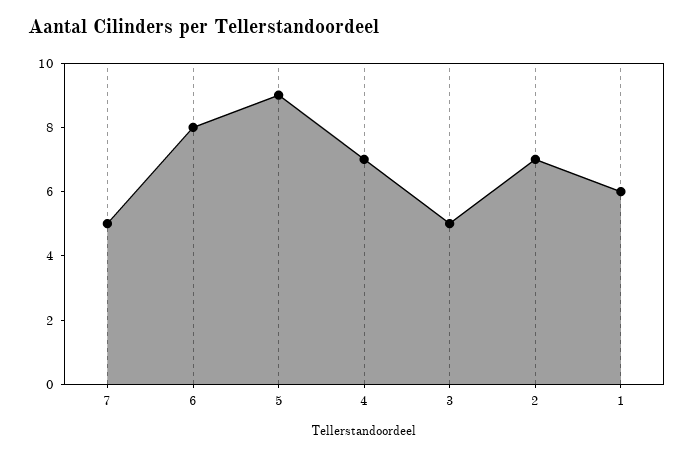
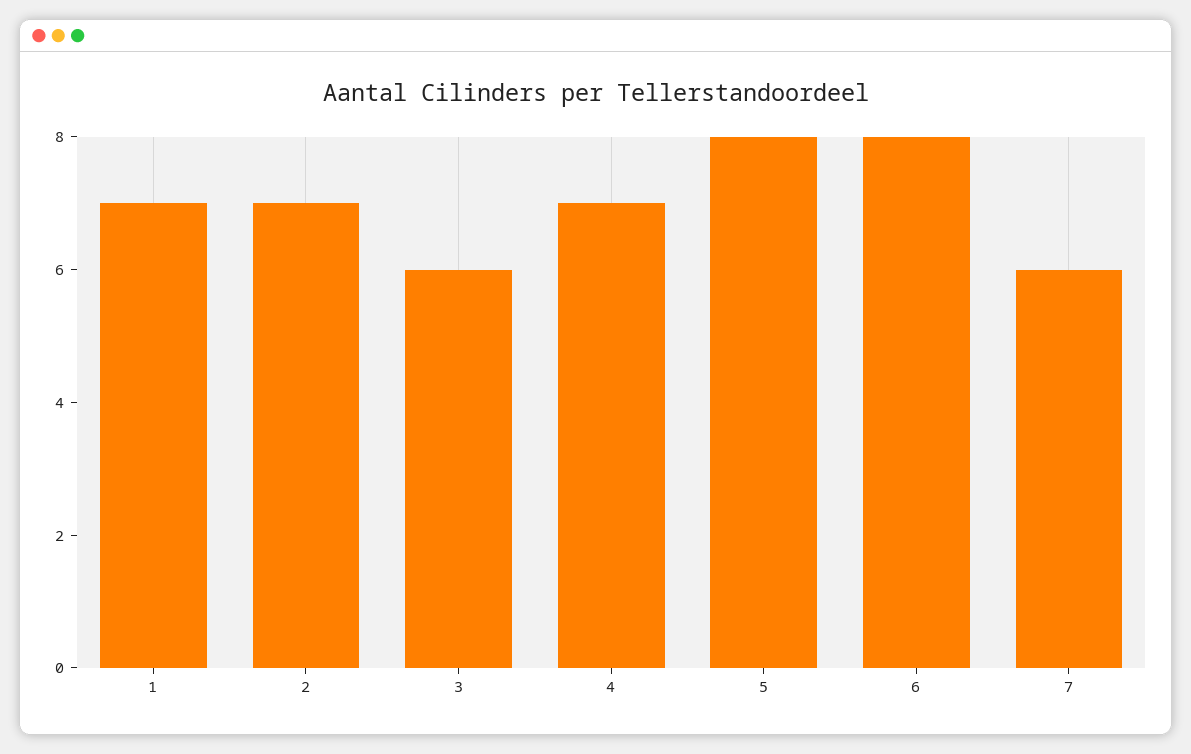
7: 5 -> 6
5: 9 -> 8
3: 5 -> 6
1: 6 -> 7

